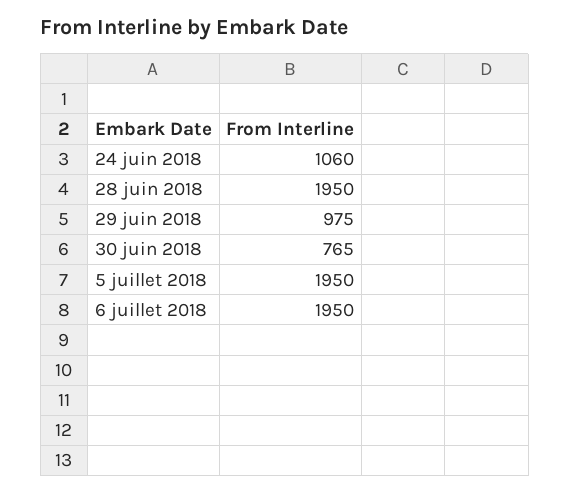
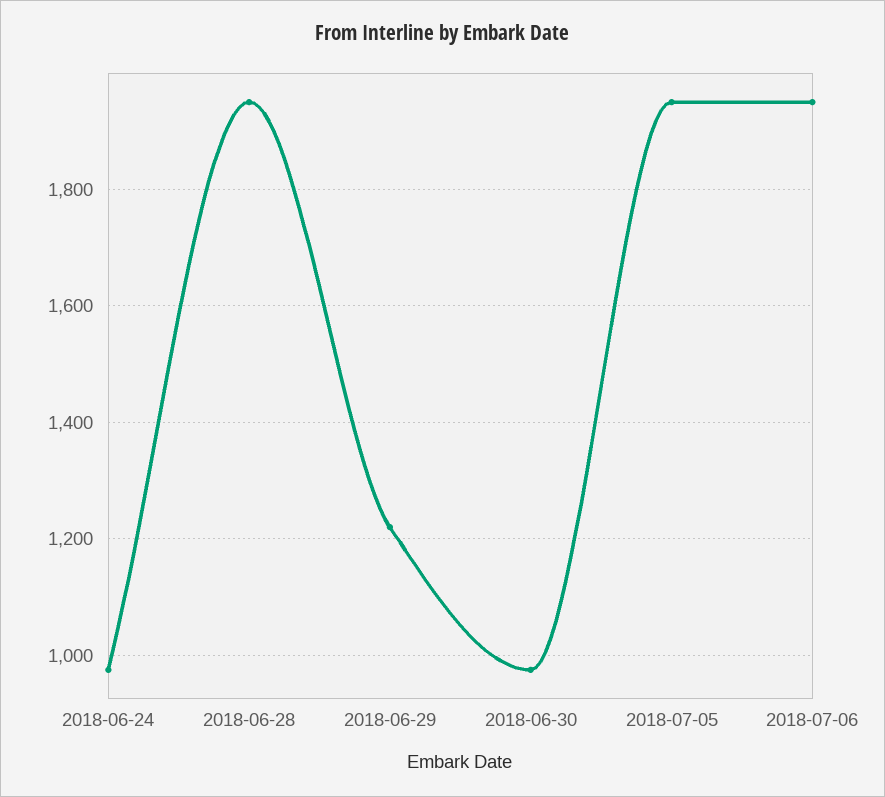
24 juin 2018: 1060 -> 980
29 juin 2018: 975 -> 1220
30 juin 2018: 765 -> 980

